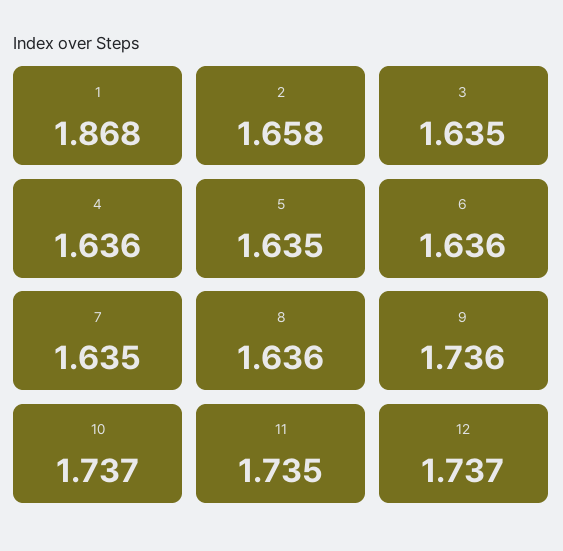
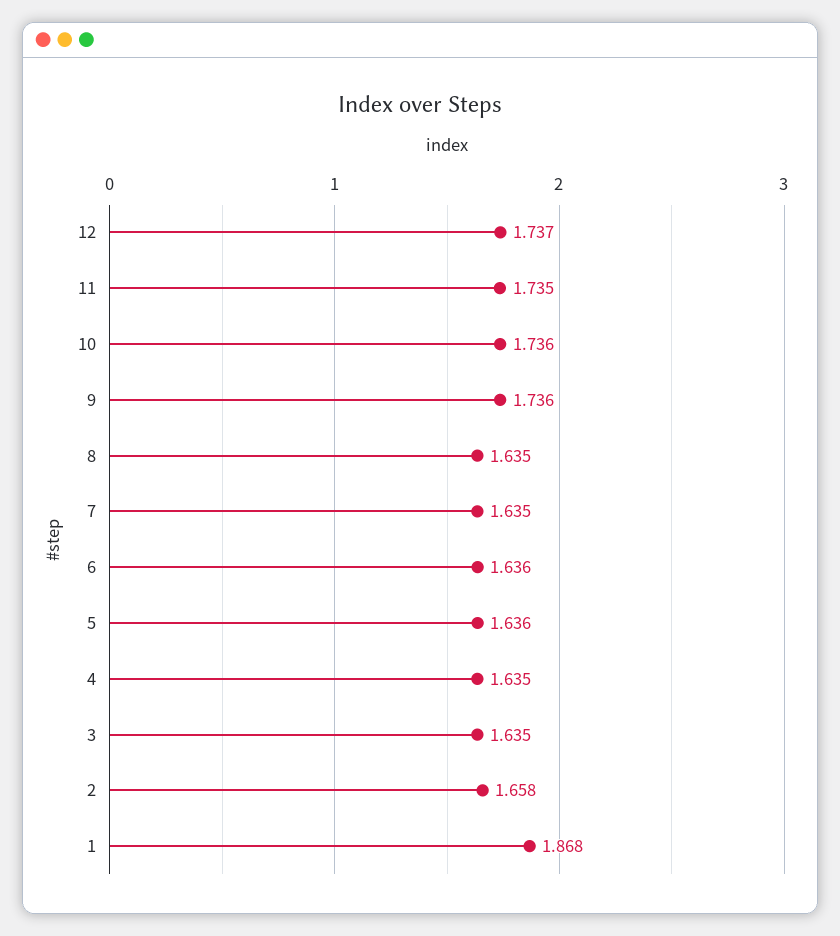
4: 1.636 -> 1.635
5: 1.635 -> 1.636
8: 1.636 -> 1.635
10: 1.737 -> 1.736

